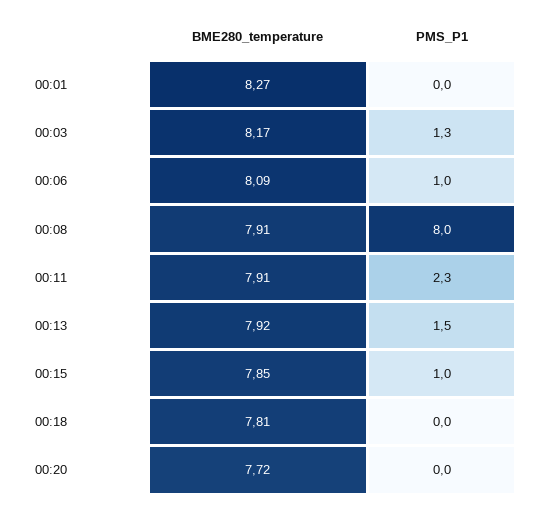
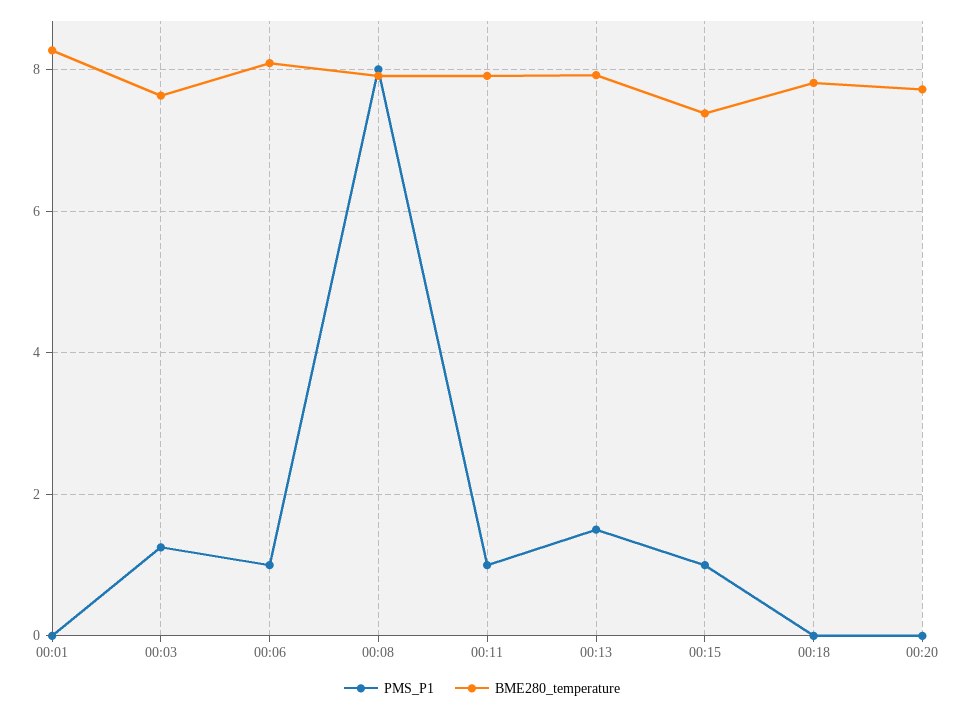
BME280_temperature, 00:03: 8.17 -> 7.6
PMS_P1, 00:11: 2.3 -> 1
BME280_temperature, 00:15: 7.85 -> 7.4

